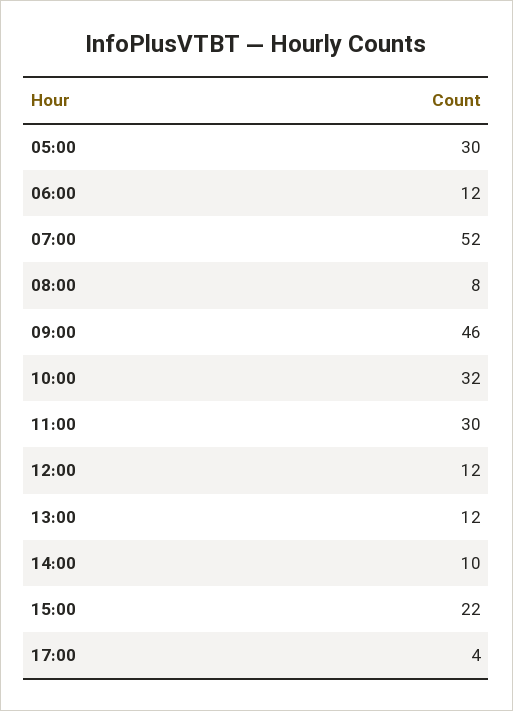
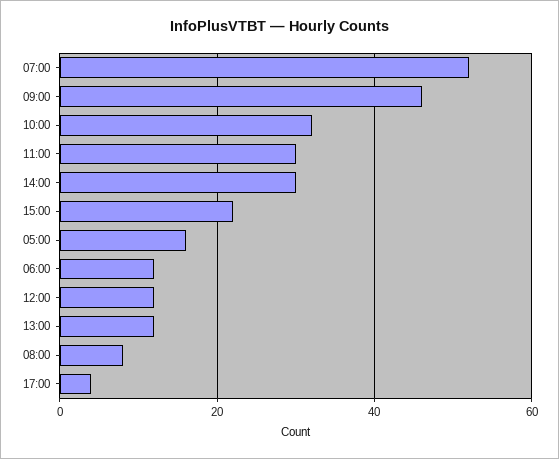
05:00: 30 -> 15
14:00: 10 -> 30

